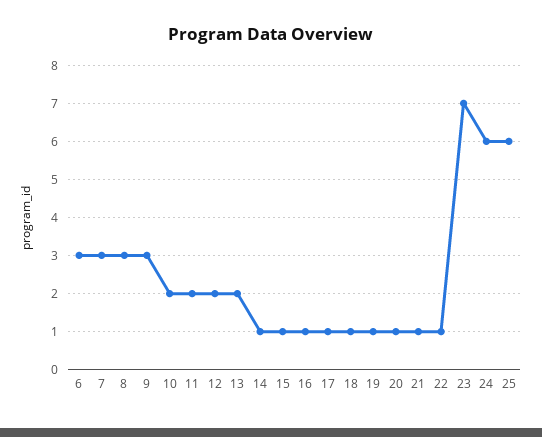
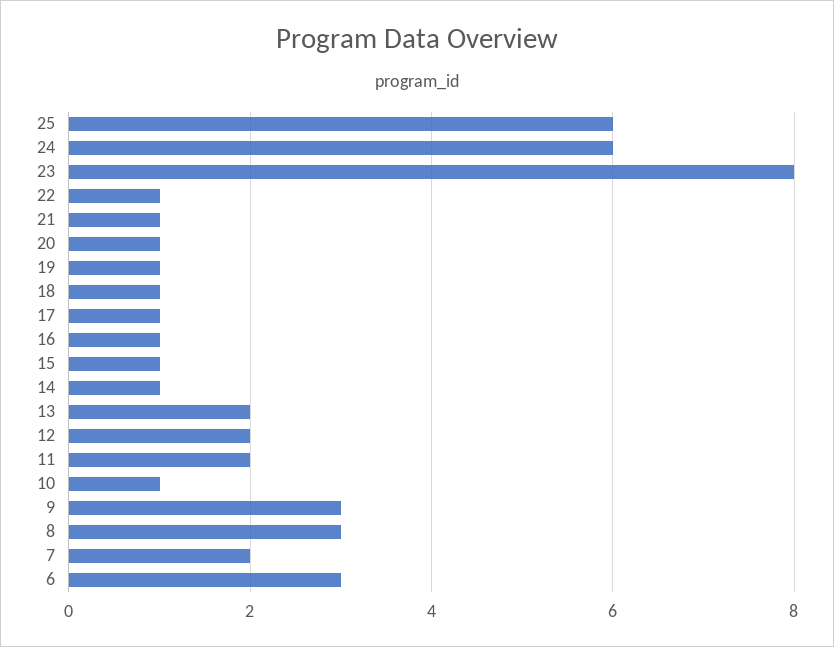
7: 3 -> 2
10: 2 -> 1
23: 7 -> 8

